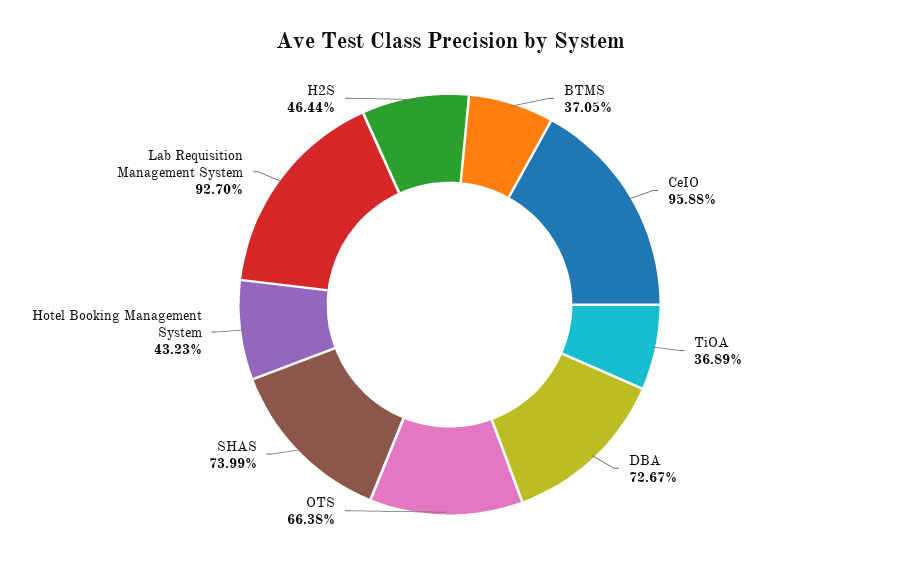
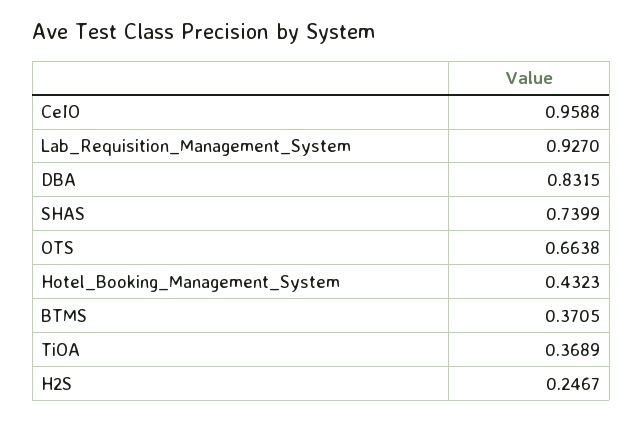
DBA: 0.7267 -> 0.8315
H2S: 0.4644 -> 0.2467

